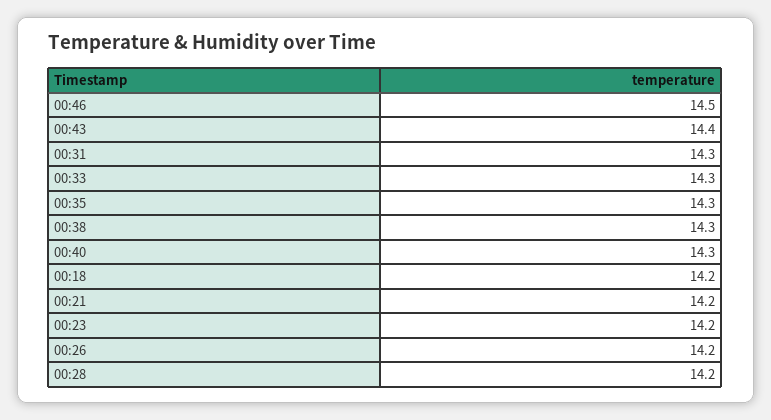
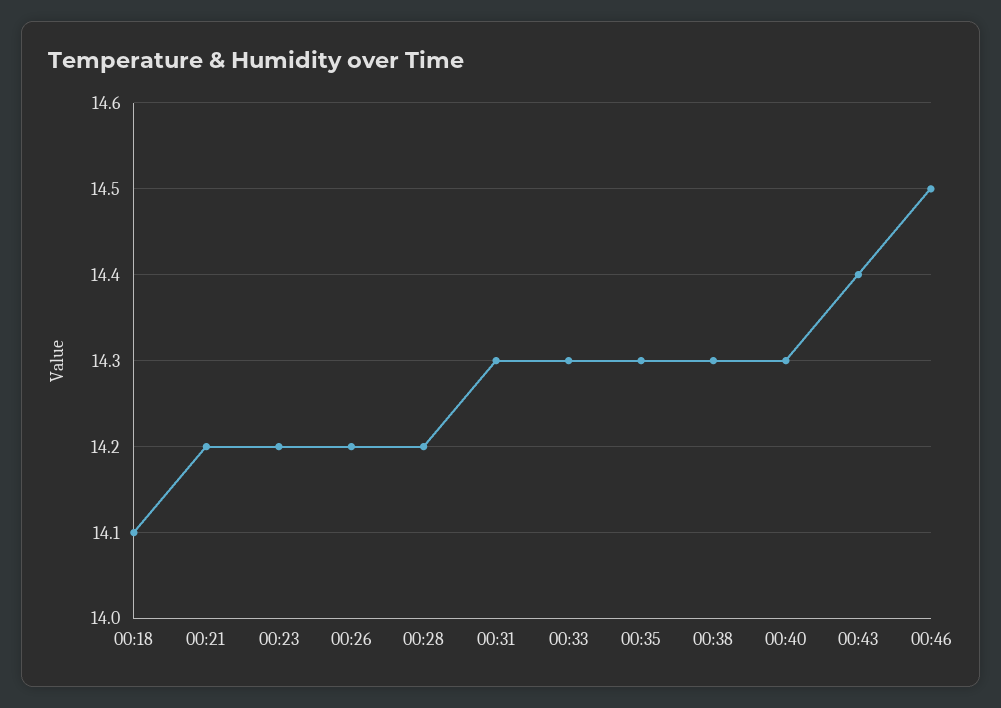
00:18: 14.2 -> 14.1

